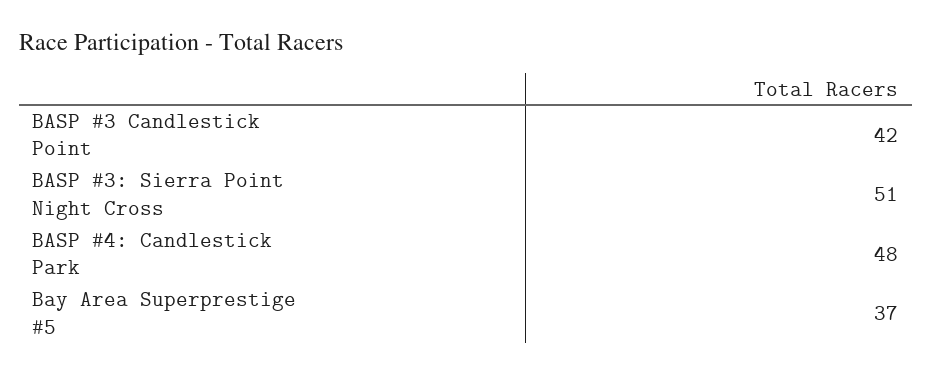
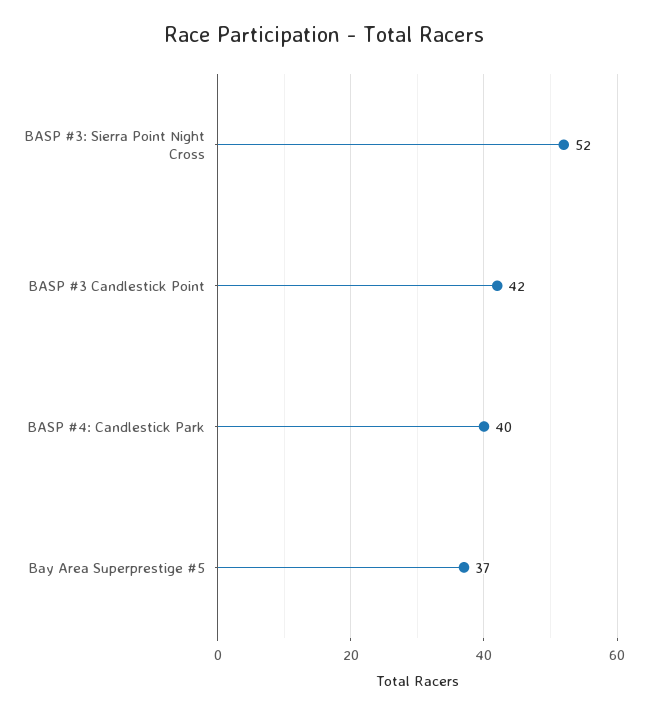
BASP #3: Sierra Point Night Cross: 51 -> 52
BASP #4: Candlestick Park: 48 -> 40

